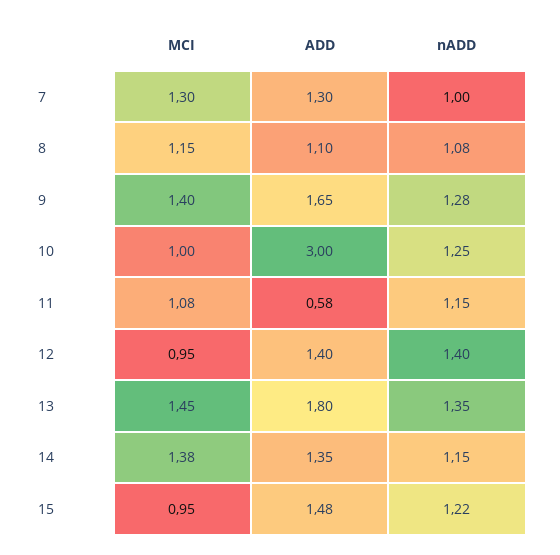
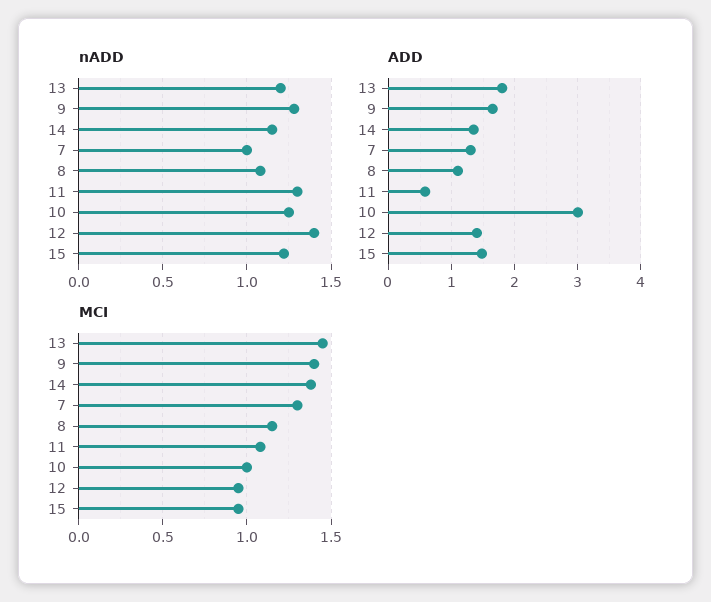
nADD, 11: 1.15 -> 1.3
nADD, 13: 1.35 -> 1.2

